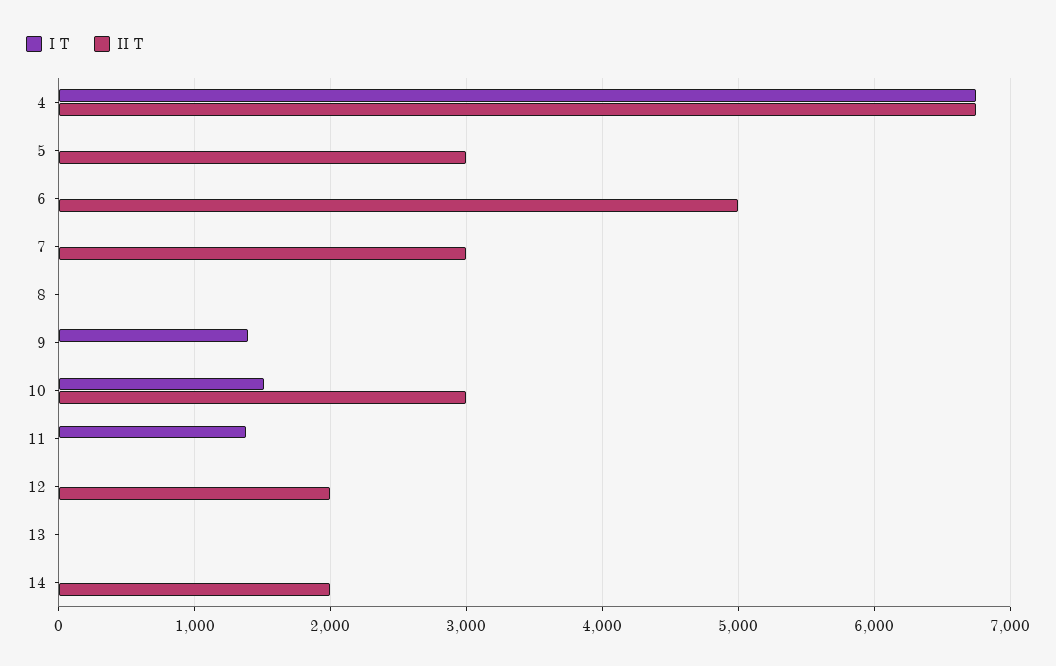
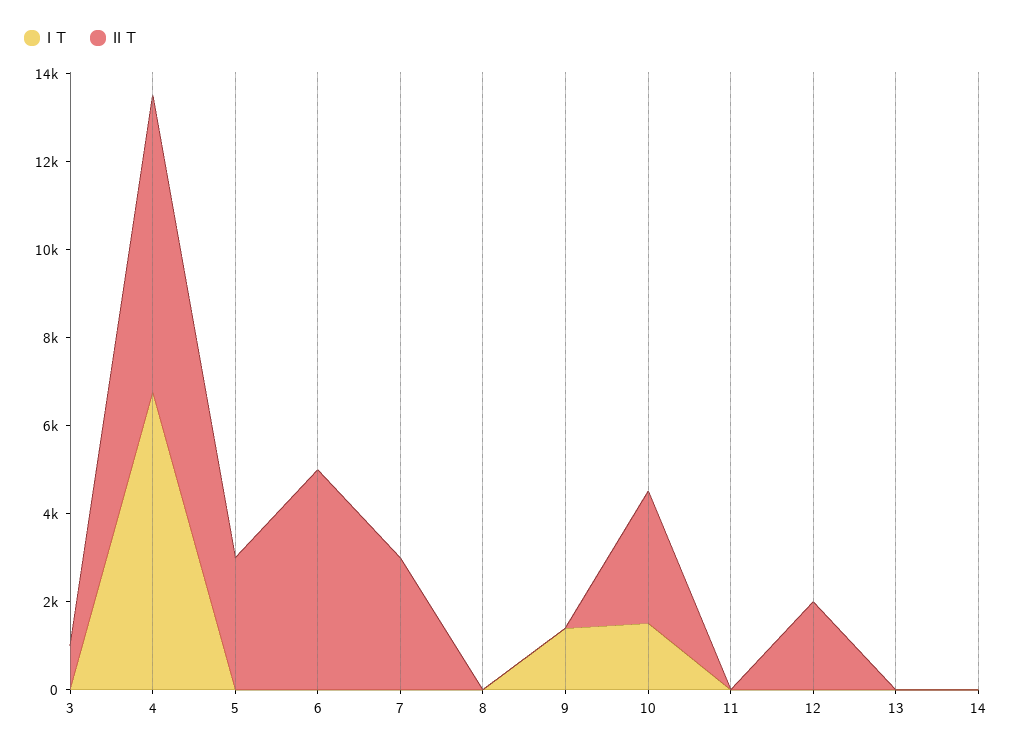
I T, 11: 1400 -> 0
II T, 14: 2000 -> 0
I T, 3: none -> 0
II T, 3: none -> 1000

